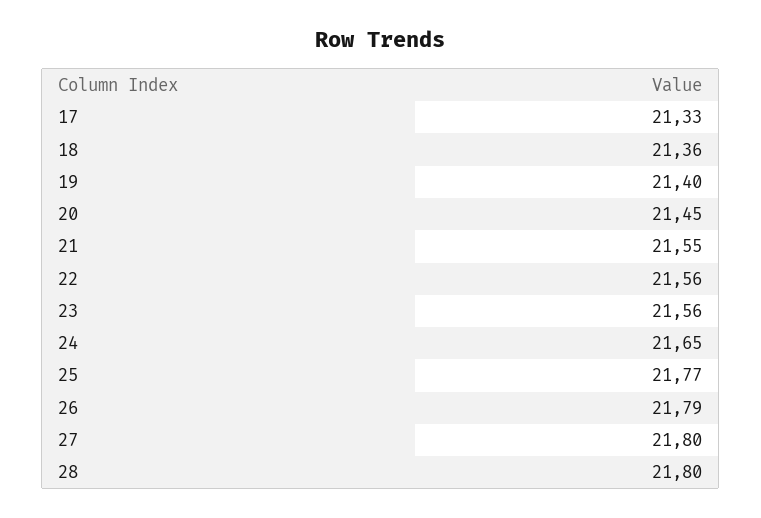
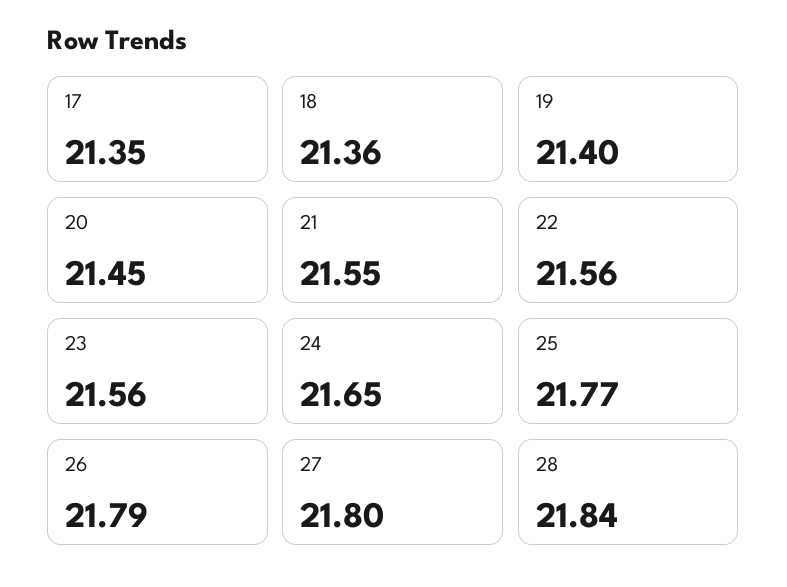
17: 21.33 -> 21.35
28: 21.8 -> 21.84

